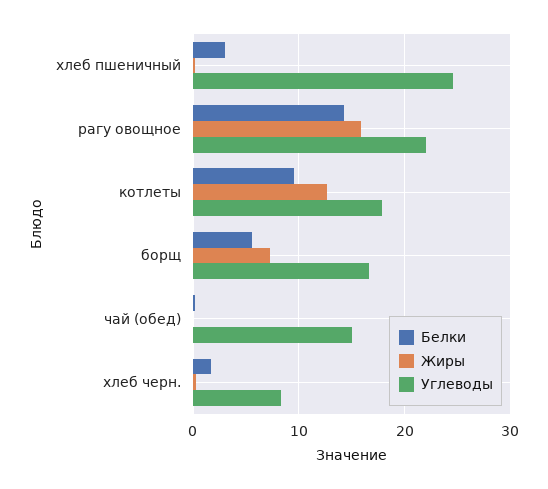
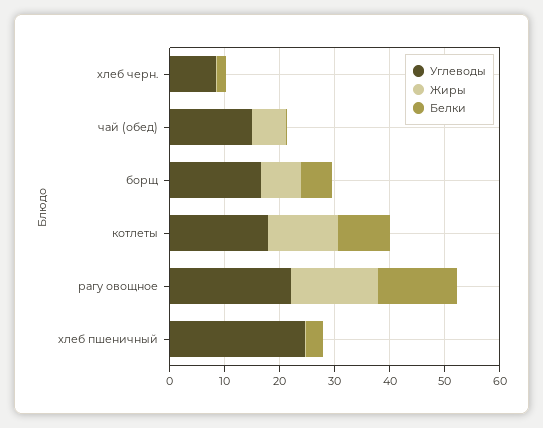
Жиры, чай (обед): 0 -> 6

